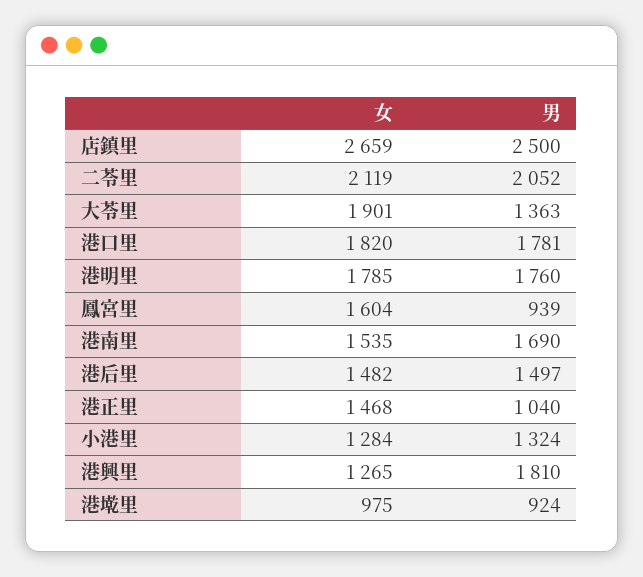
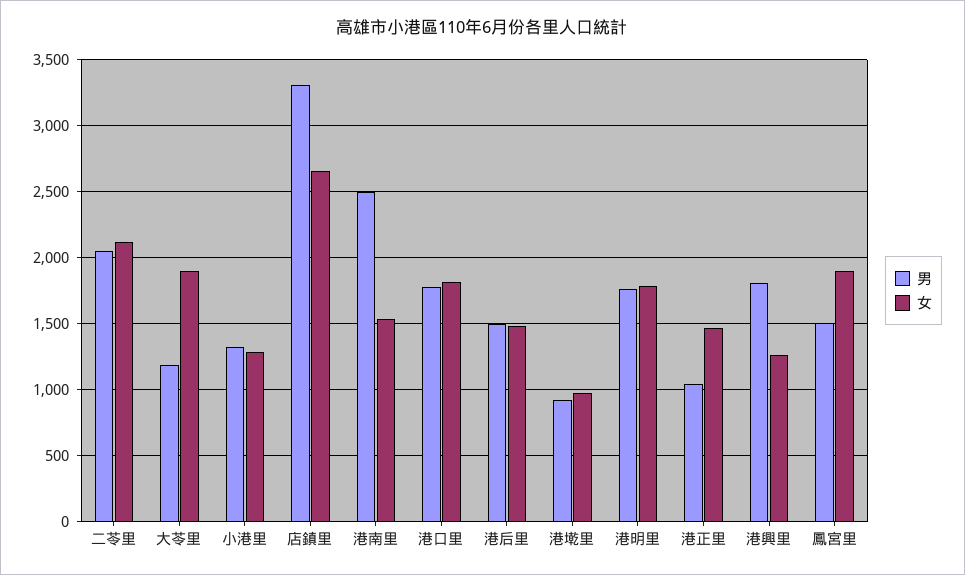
男, 店鎮里: 2500 -> 3300
男, 大苓里: 1363 -> 1200
女, 鳳宮里: 1604 -> 1900
男, 鳳宮里: 939 -> 1500
男, 港南里: 1690 -> 2500

